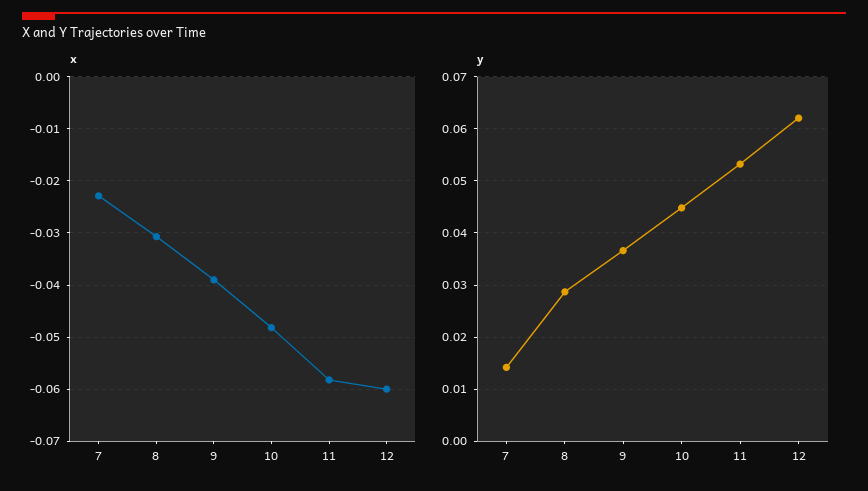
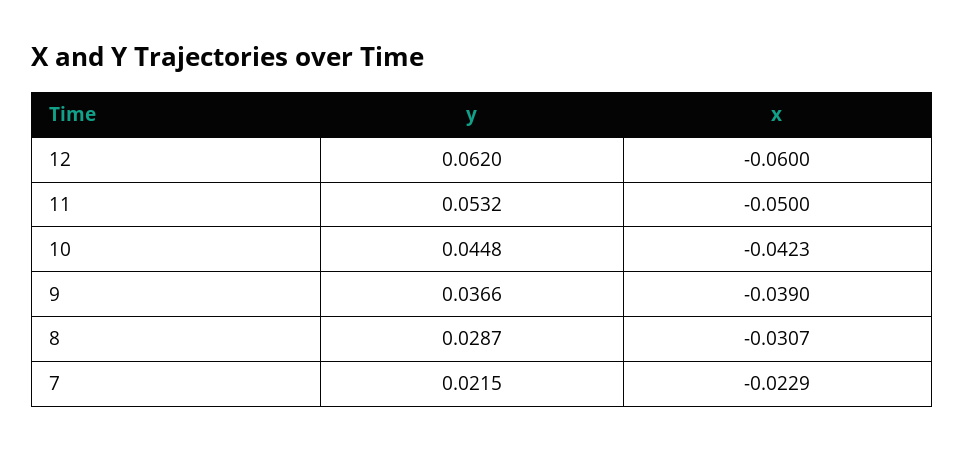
x, 10: -0.048 -> -0.0423
x, 11: -0.058 -> -0.05
y, 7: 0.014 -> 0.0215

